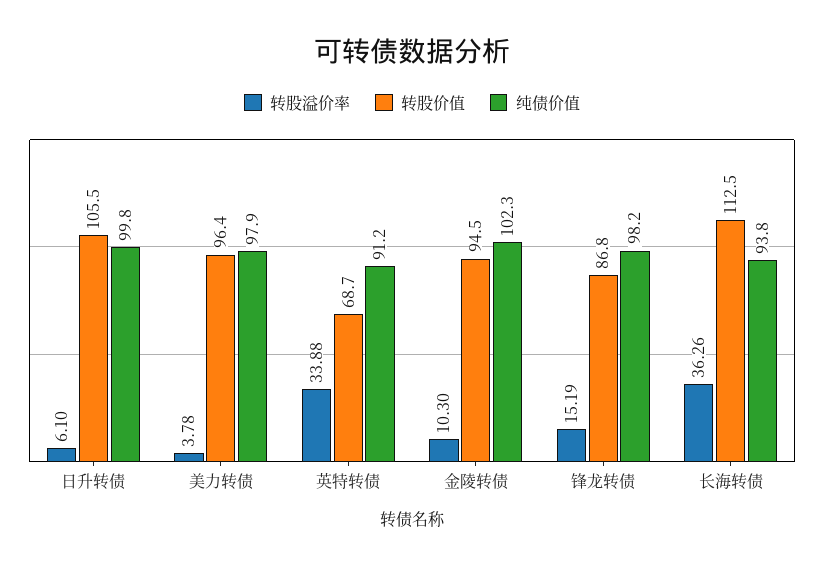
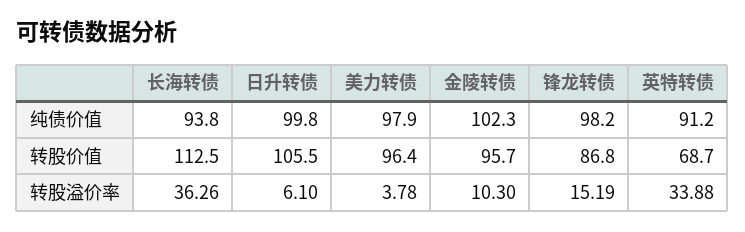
转股价值, 金陵转债: 94.5 -> 95.7

